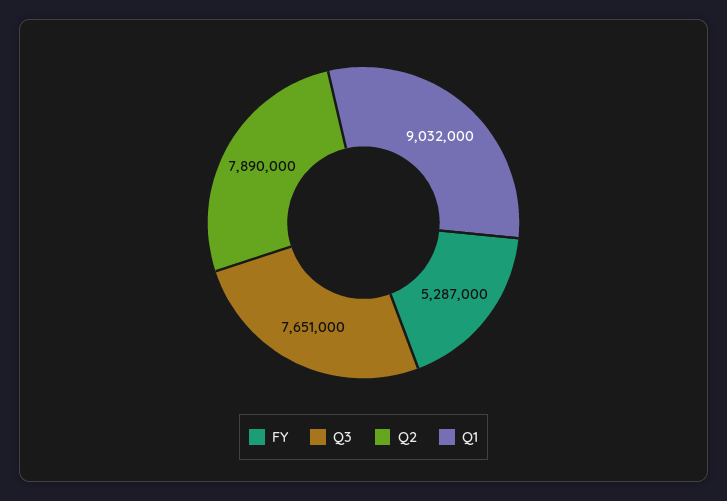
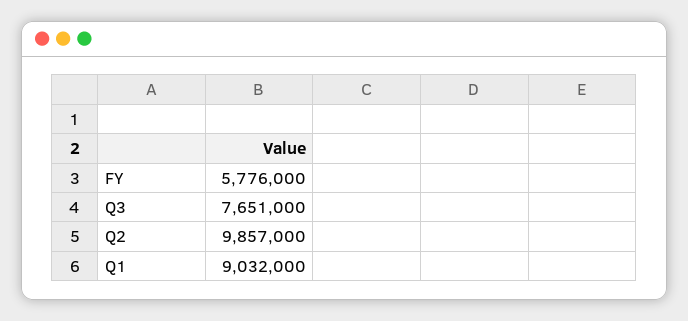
FY: 5287000 -> 5776000
Q2: 7890000 -> 9857000

